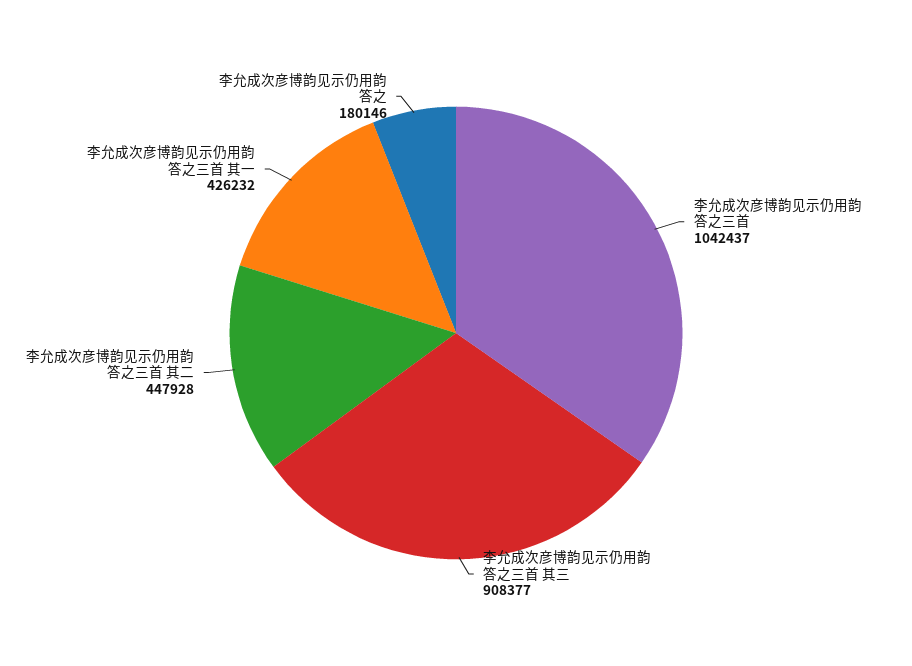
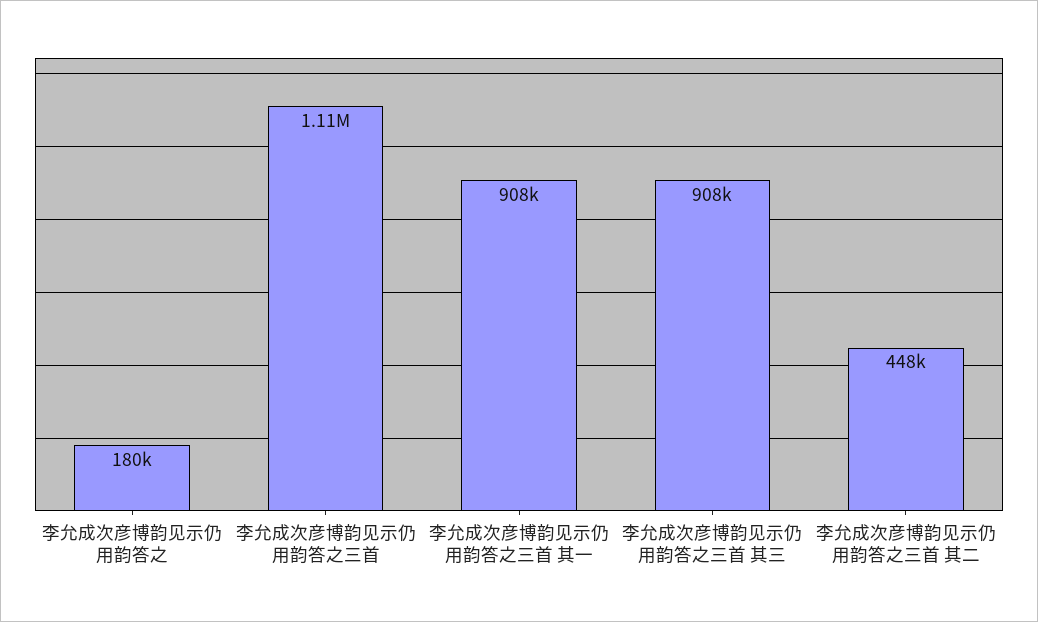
李允成次彦博韵见示仍用韵答之三首: 1042437 -> 1110000
李允成次彦博韵见示仍用韵答之三首 其一: 426232 -> 908000

